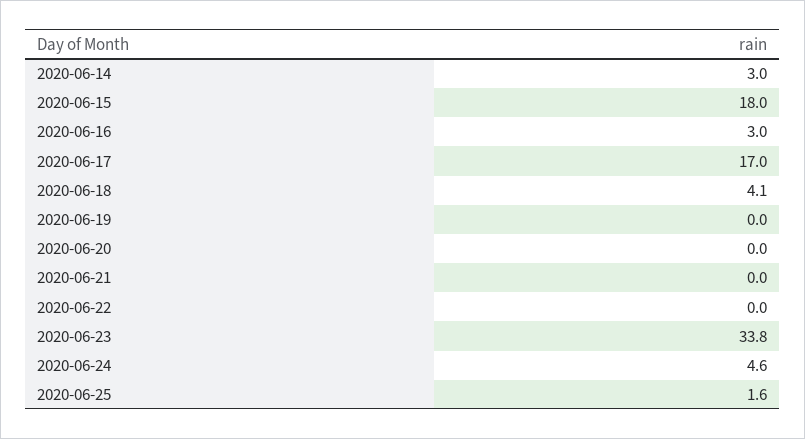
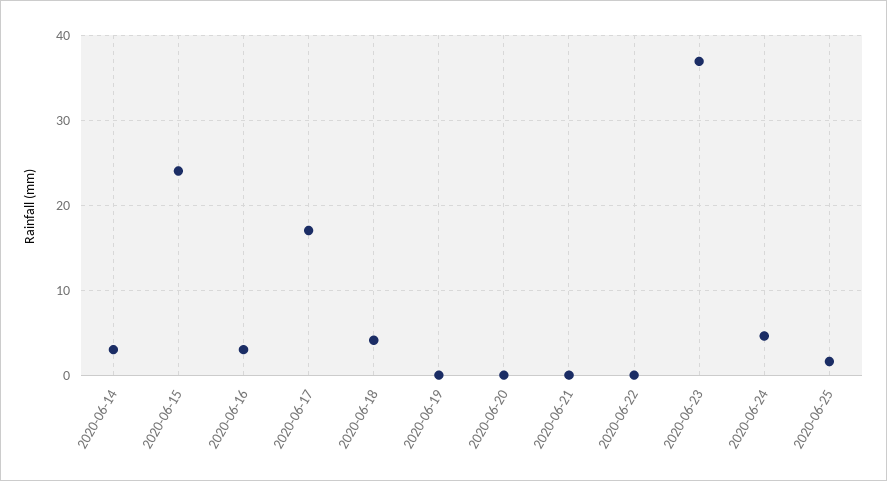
2020-06-15: 18 -> 24
2020-06-23: 33.8 -> 37

